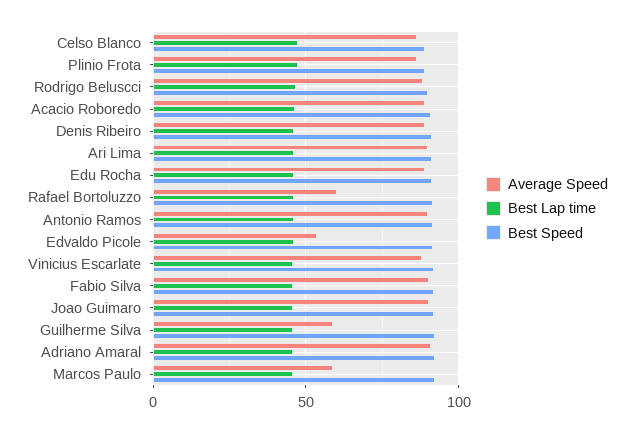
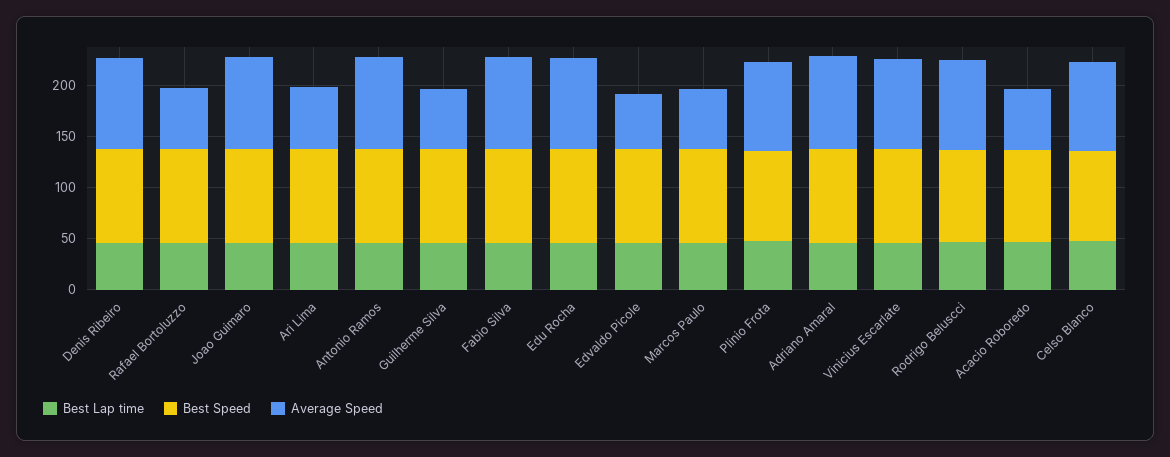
Average Speed, Acacio Roboredo: 90 -> 60
Average Speed, Ari Lima: 90 -> 60

